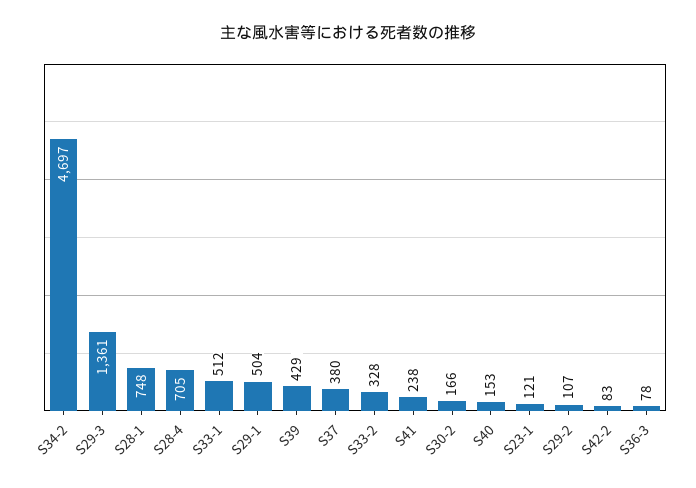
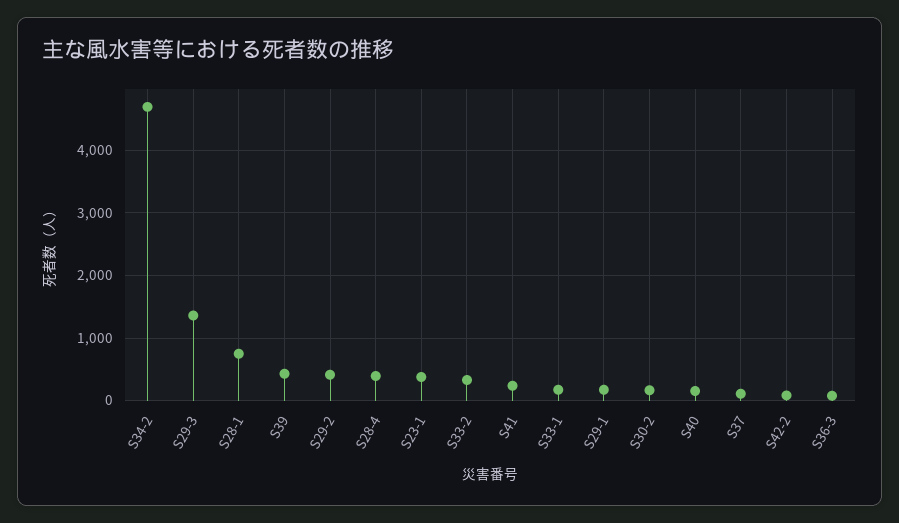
S28-4: 705 -> 400
S33-1: 512 -> 200
S29-1: 504 -> 200
S37: 380 -> 100
S23-1: 121 -> 400
S29-2: 107 -> 400

